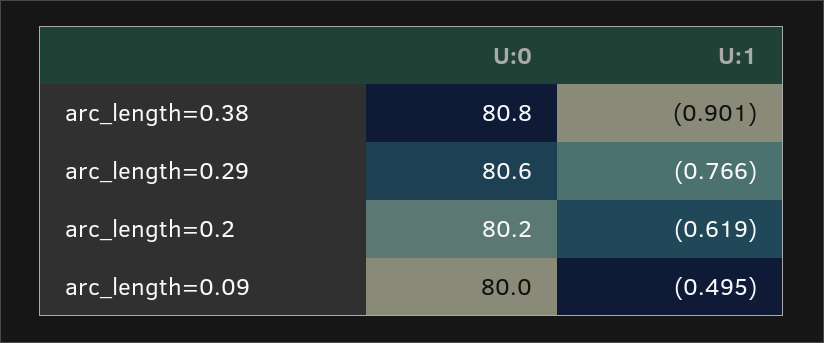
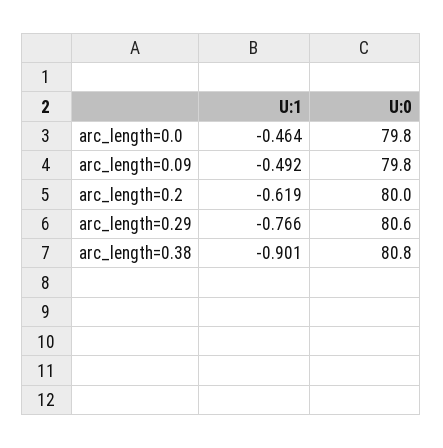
U:0, arc_length=0.2: 80.2 -> 80
U:0, arc_length=0.09: 80 -> 79.8
U:1, arc_length=0.09: -0.495 -> -0.492
U:1, arc_length=0.0: none -> -0.464
U:0, arc_length=0.0: none -> 79.8

